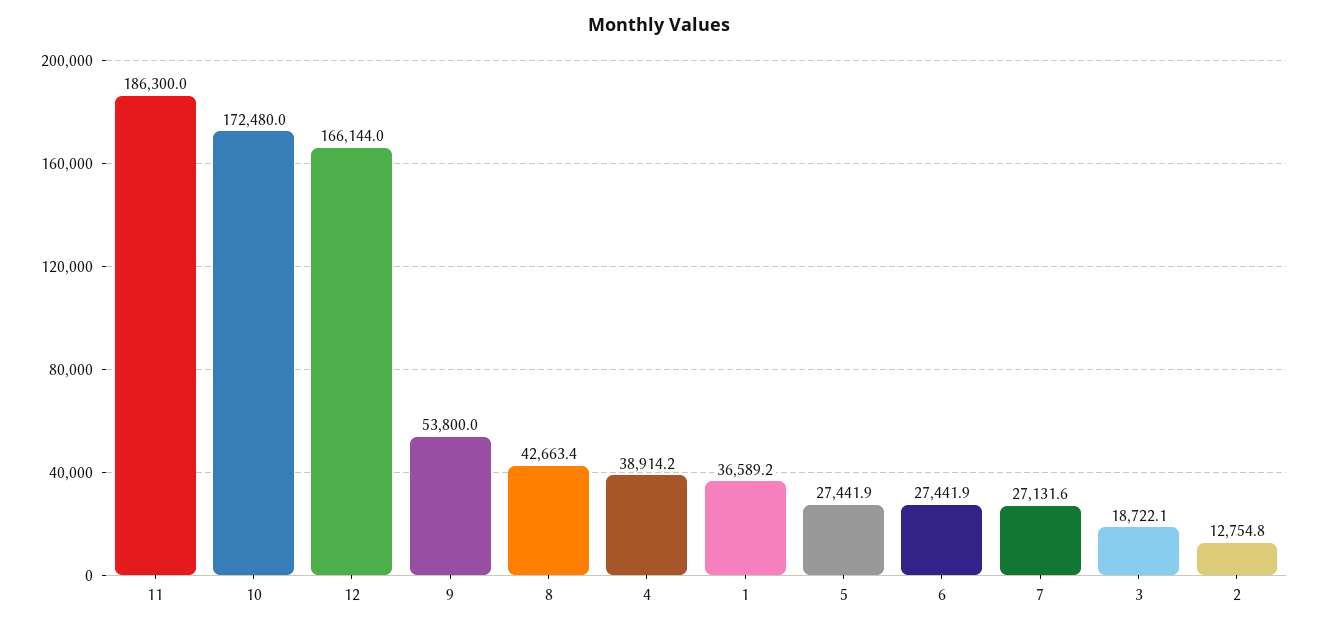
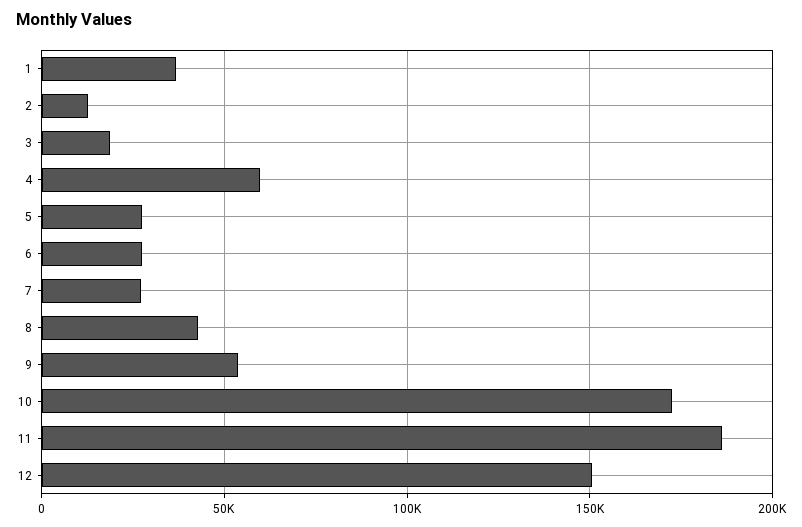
12: 166144 -> 150000
4: 38914.2 -> 60000

